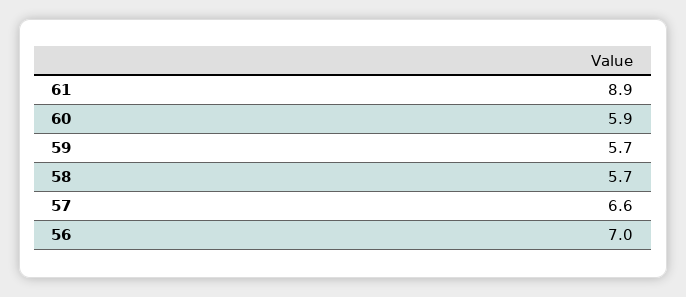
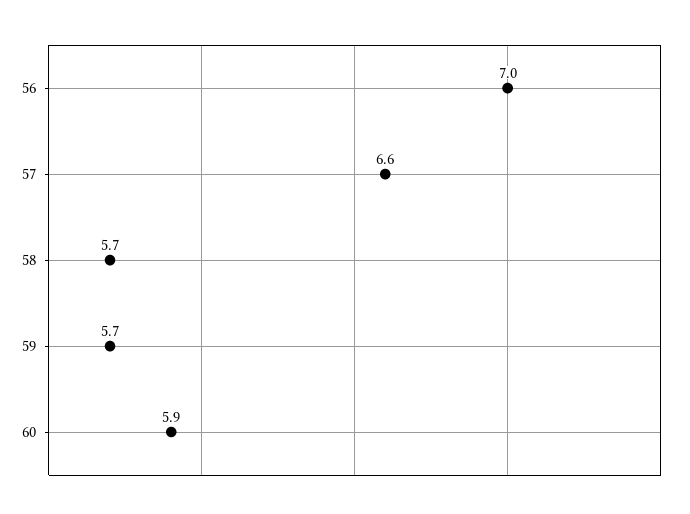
61: 8.9 -> none

